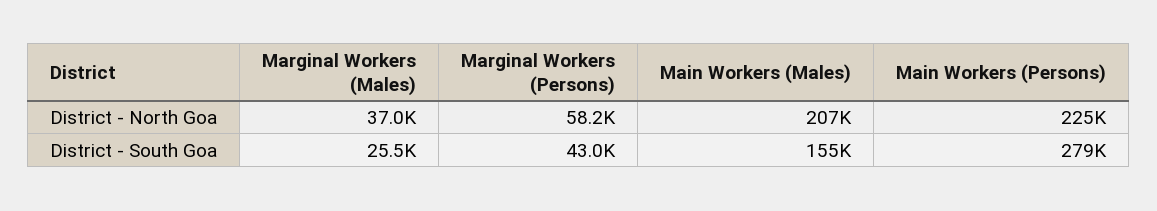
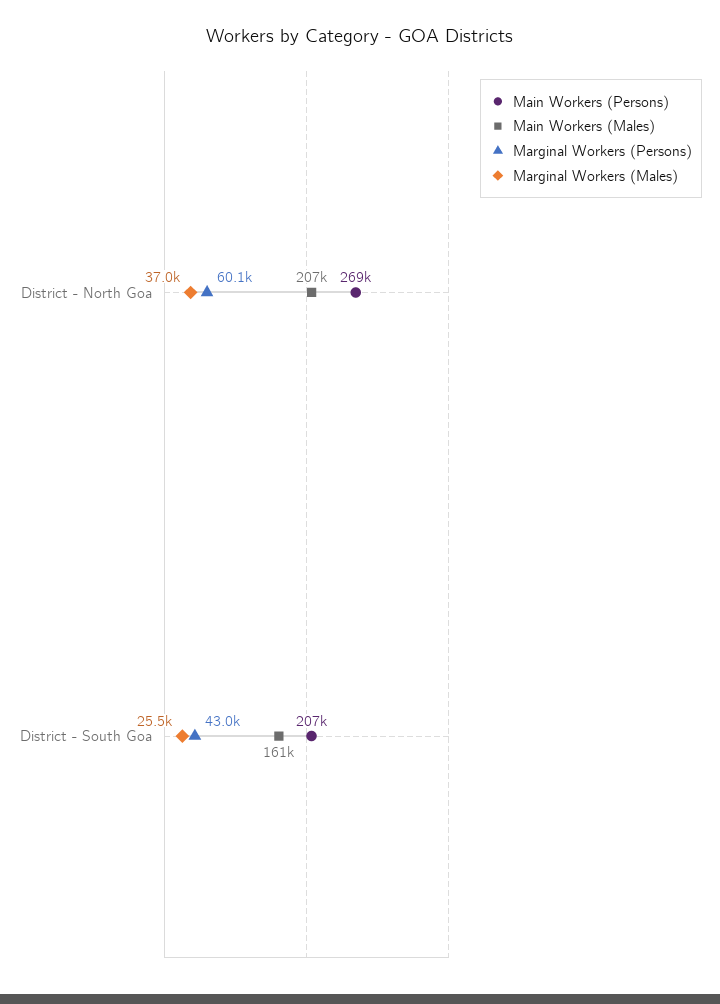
Marginal Workers (Persons), District - North Goa: 58200 -> 60100
Main Workers (Persons), District - North Goa: 225000 -> 269000
Main Workers (Males), District - South Goa: 155000 -> 161000
Main Workers (Persons), District - South Goa: 279000 -> 207000

